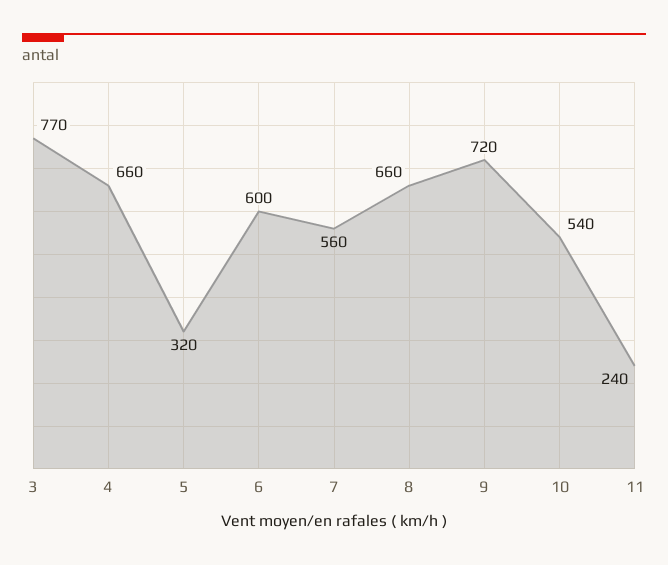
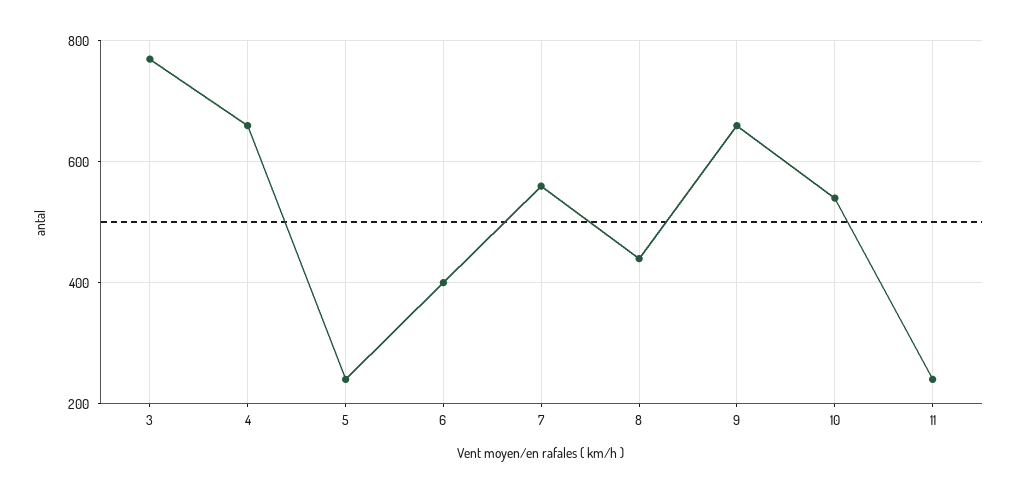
5: 320 -> 240
6: 600 -> 400
8: 660 -> 440
9: 720 -> 660

